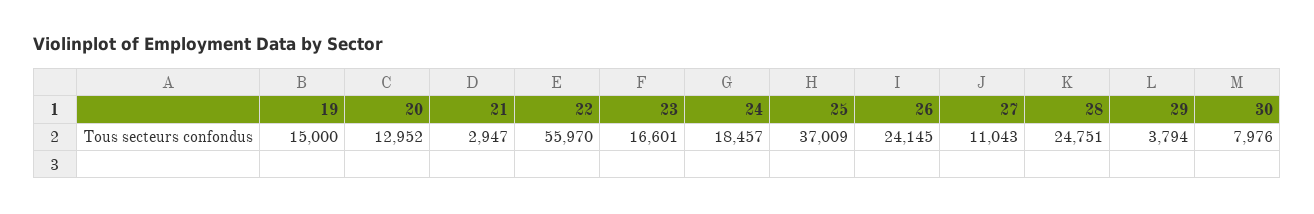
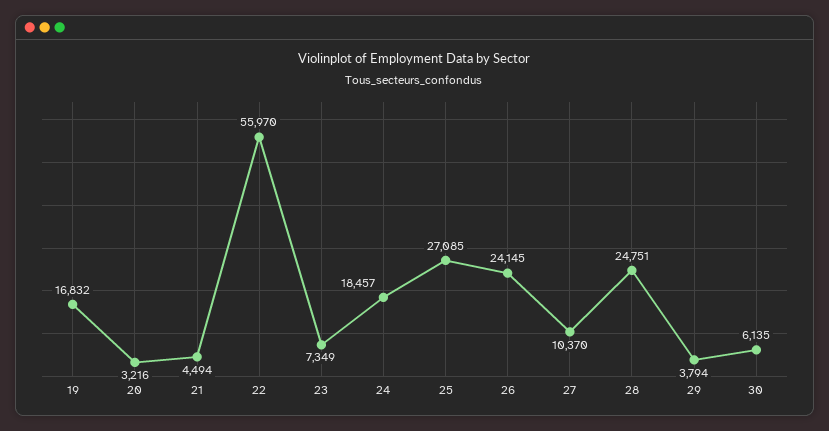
19: 15000 -> 16832
20: 12952 -> 3216
21: 2947 -> 4494
23: 16601 -> 7349
25: 37009 -> 27085
27: 11043 -> 10370
30: 7976 -> 6135

